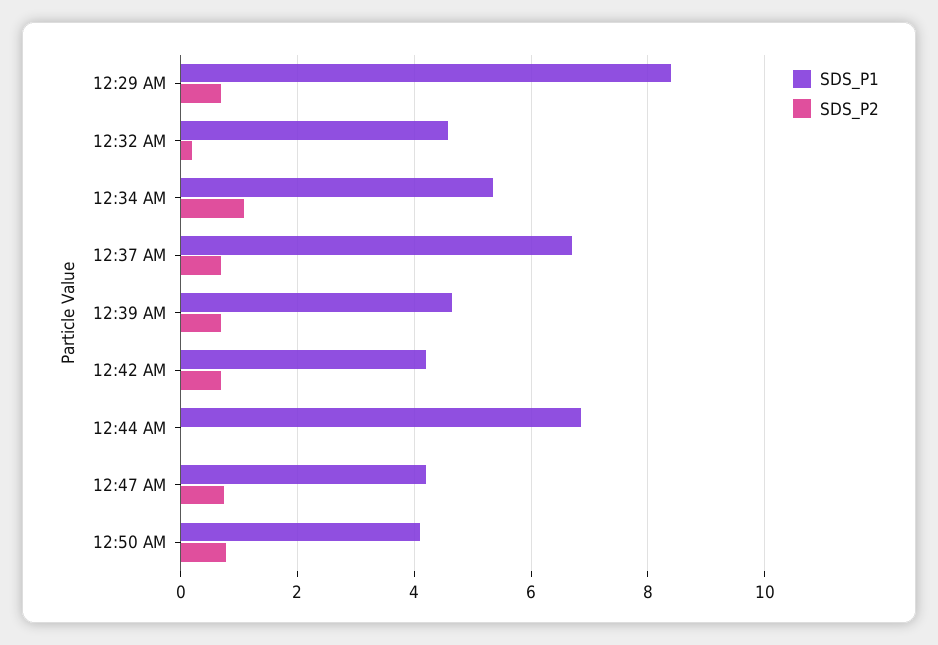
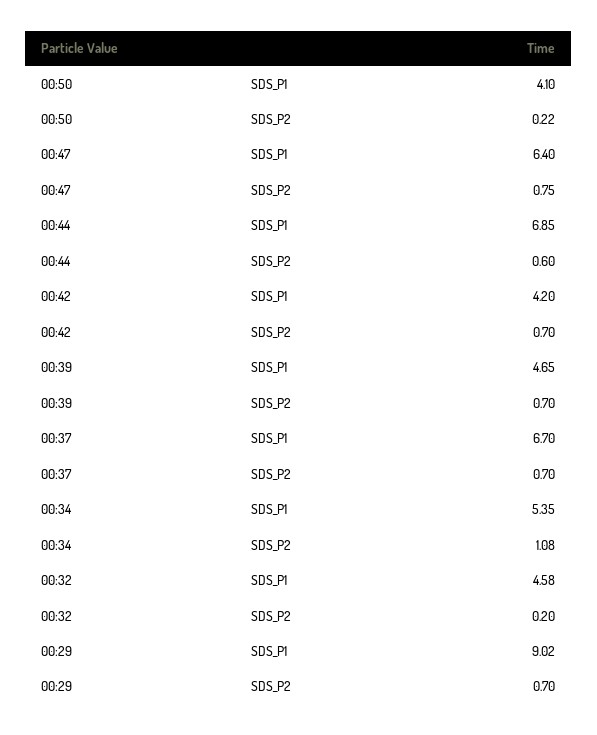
SDS_P1, 12:29 AM: 8.4 -> 9.02
SDS_P2, 12:44 AM: 0 -> 0.6
SDS_P1, 12:47 AM: 4.2 -> 6.4
SDS_P2, 12:50 AM: 0.8 -> 0.22

